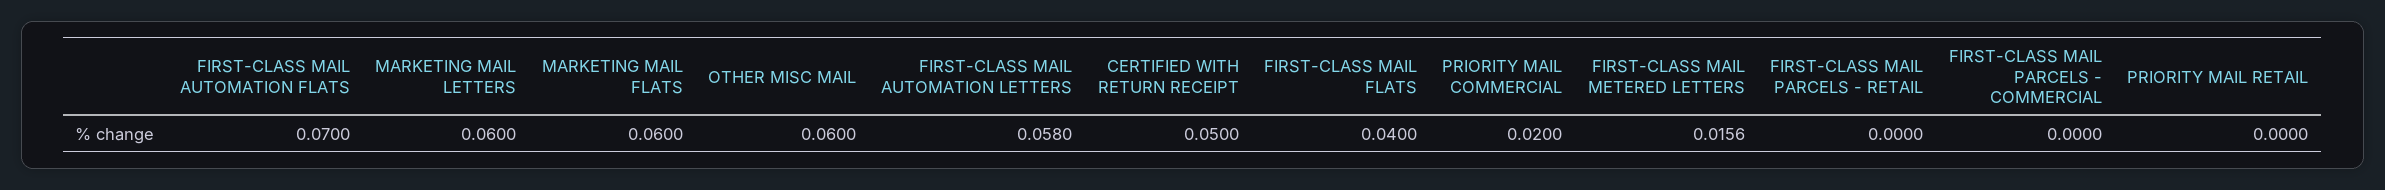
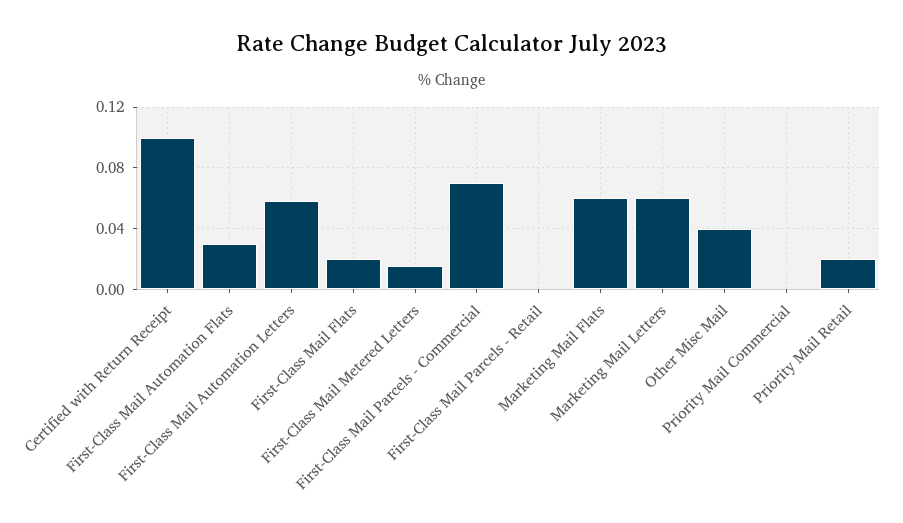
FIRST-CLASS MAIL AUTOMATION FLATS: 0.07 -> 0.03
OTHER MISC MAIL: 0.06 -> 0.04
CERTIFIED WITH RETURN RECEIPT: 0.05 -> 0.1
FIRST-CLASS MAIL FLATS: 0.04 -> 0.02
PRIORITY MAIL COMMERCIAL: 0.02 -> 0
FIRST-CLASS MAIL PARCELS - COMMERCIAL: 0 -> 0.07
PRIORITY MAIL RETAIL: 0 -> 0.02

